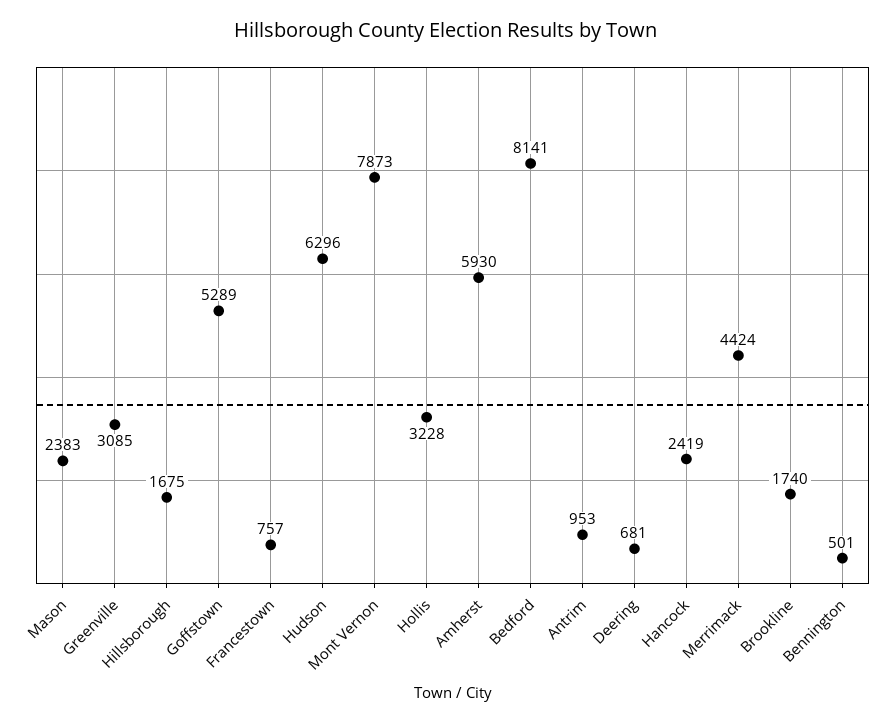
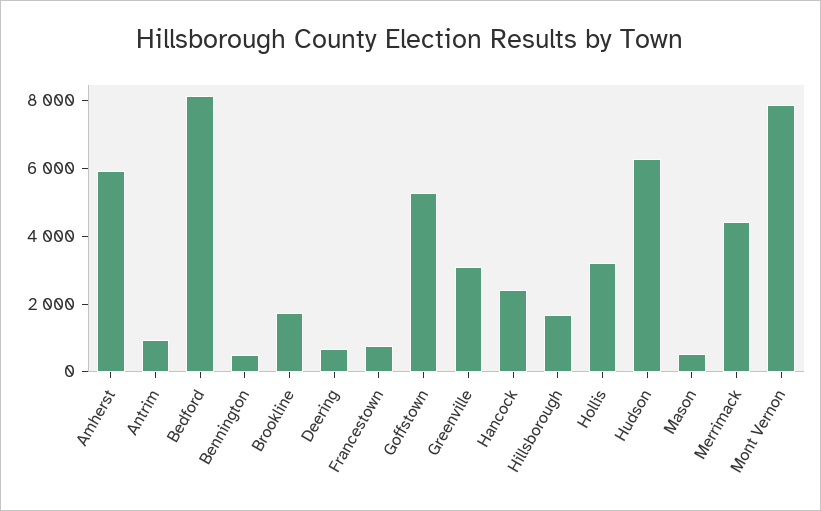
Mason: 2383 -> 500

